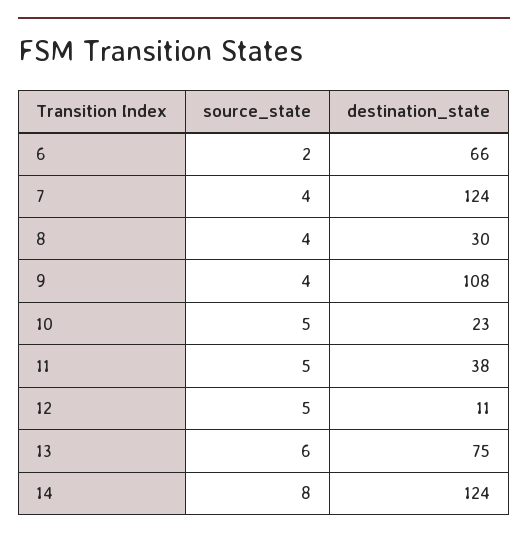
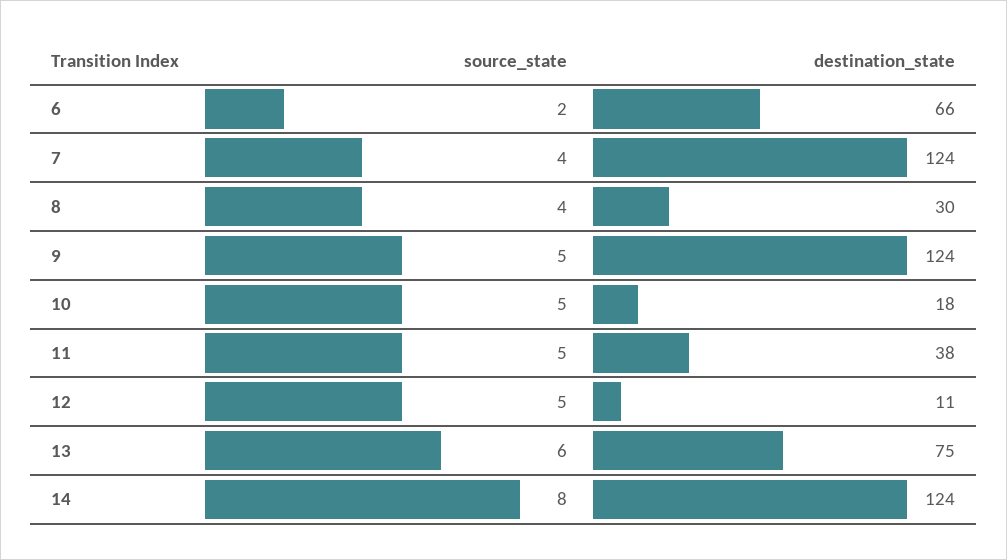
source_state, 9: 4 -> 5
destination_state, 9: 108 -> 124
destination_state, 10: 23 -> 18

